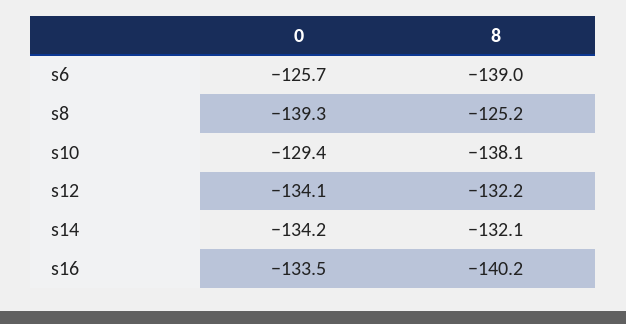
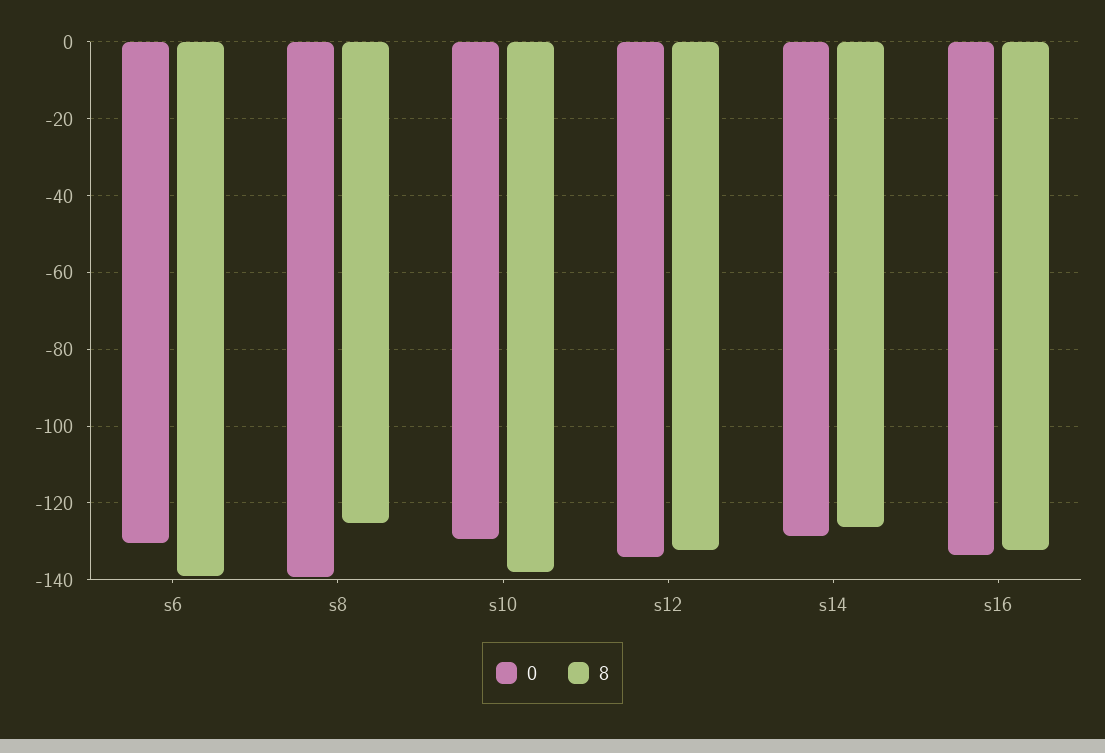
0, s6: -125.7 -> -130
0, s14: -134.2 -> -128
8, s14: -132.1 -> -126
8, s16: -140.2 -> -132

